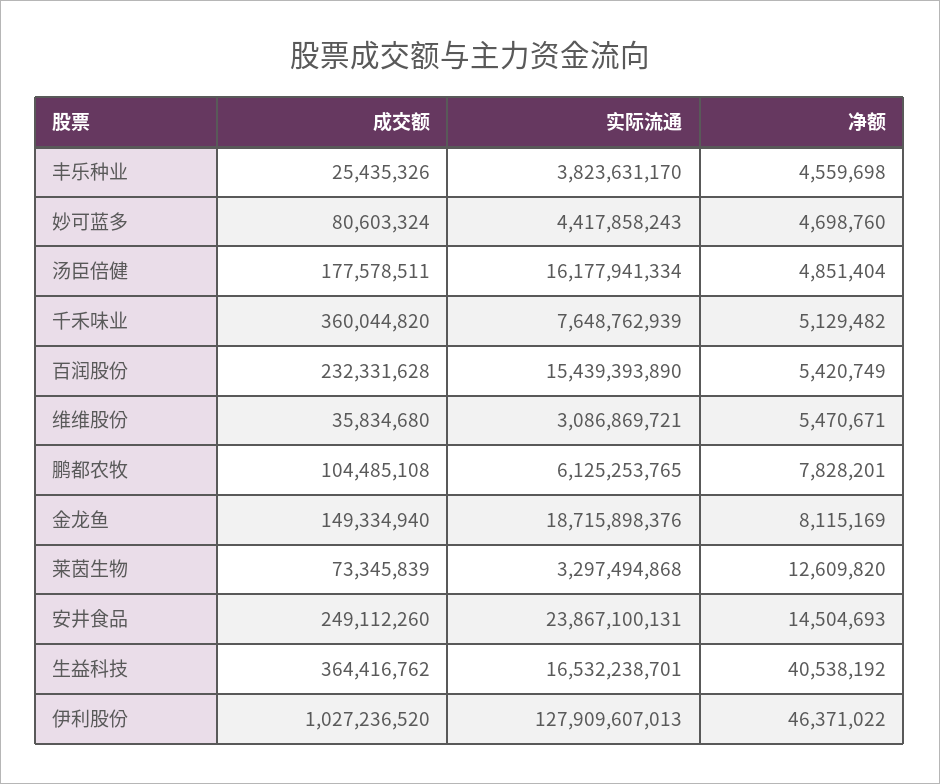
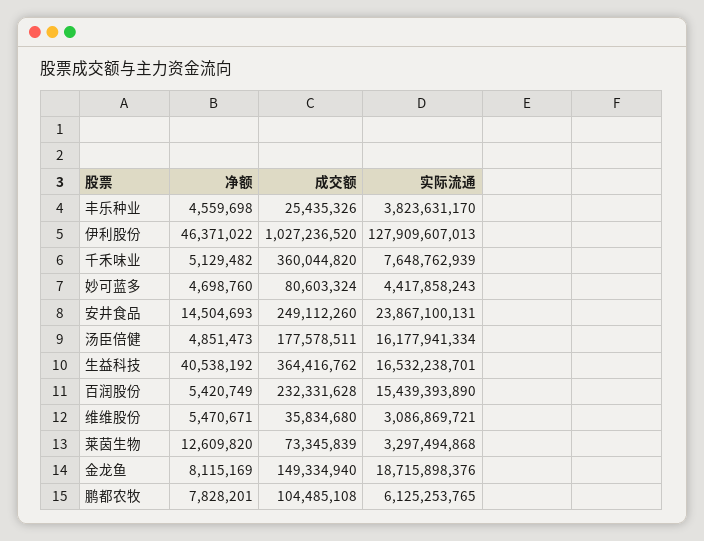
净额, 汤臣倍健: 4851404 -> 4851473

